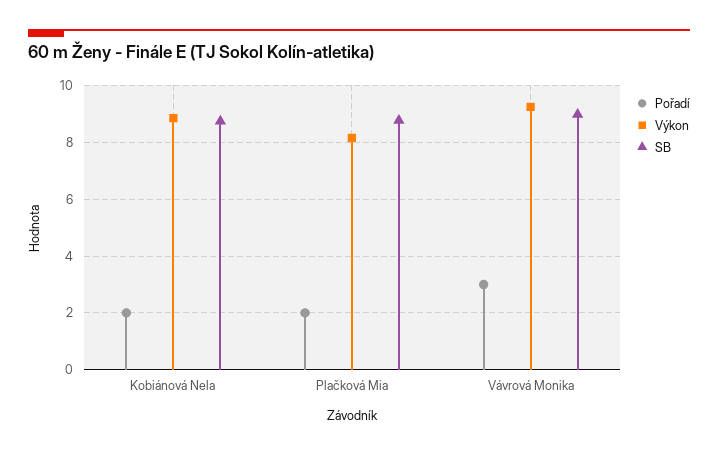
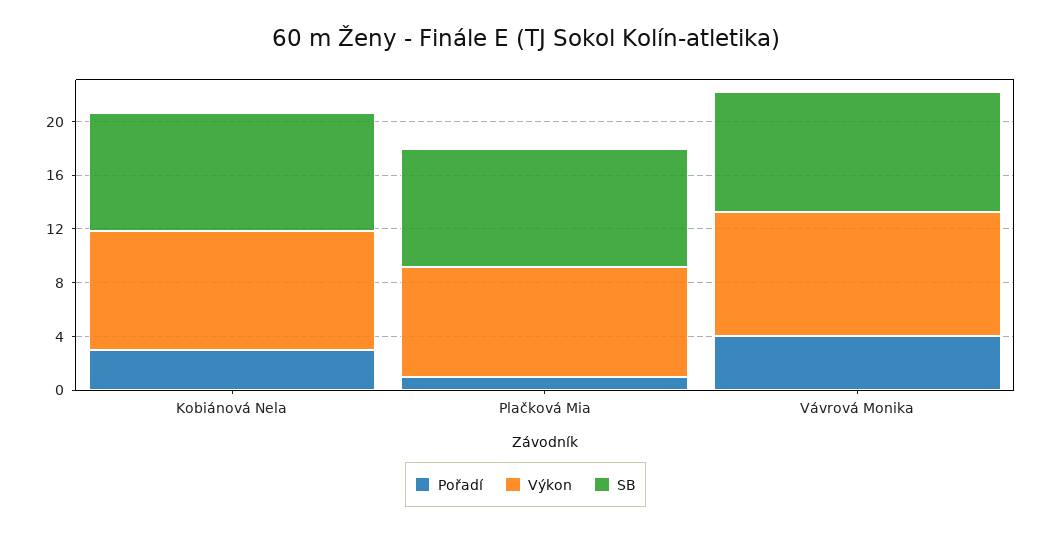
Pořadí, Kobiánová Nela: 2 -> 3
Pořadí, Plačková Mia: 2 -> 1
Pořadí, Vávrová Monika: 3 -> 4

